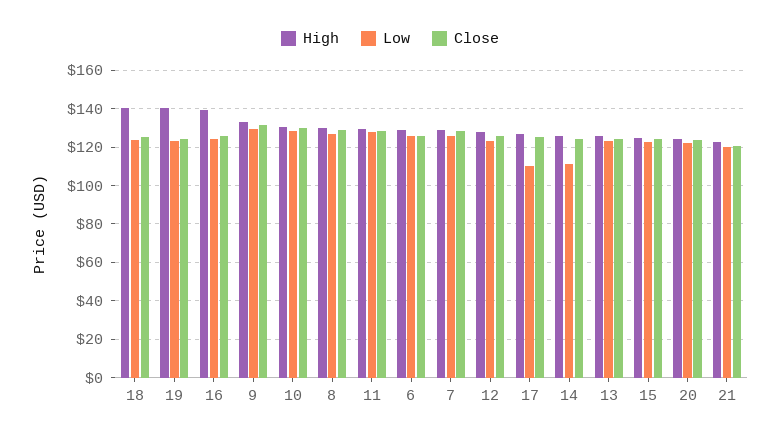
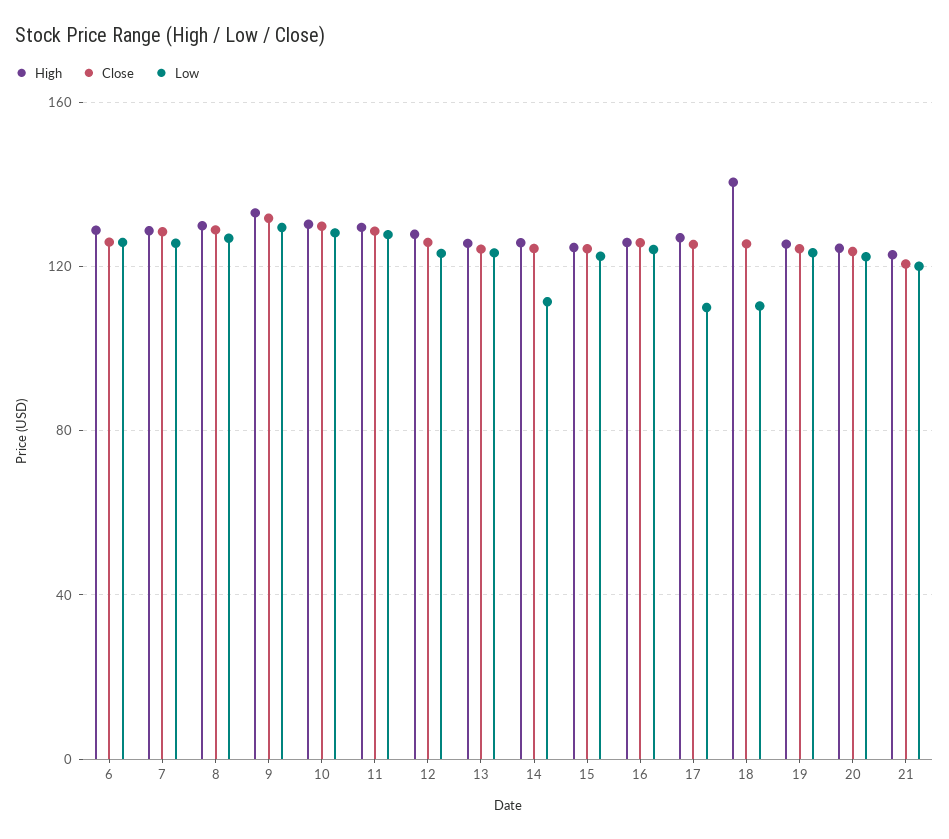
Low, 18: 125 -> 110
High, 19: 140 -> 125
High, 16: 140 -> 125

